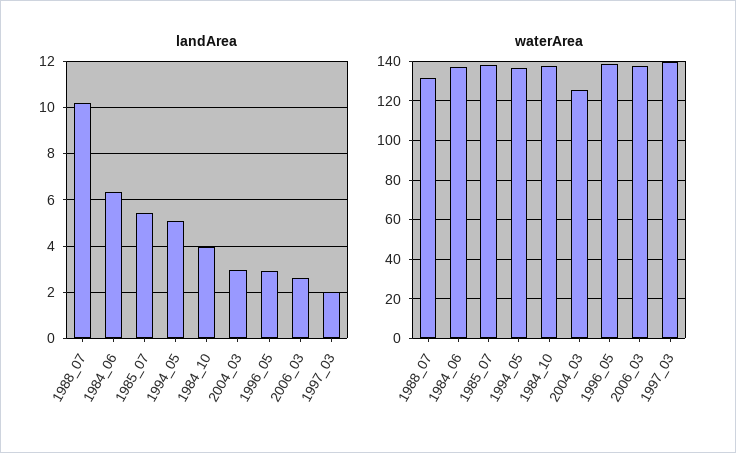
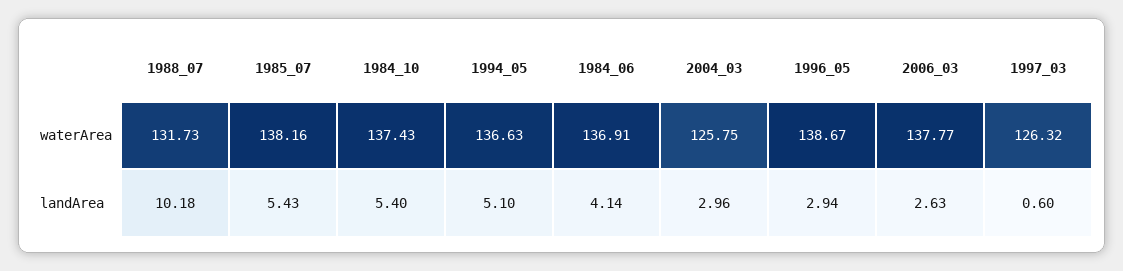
landArea, 1984_06: 6.5 -> 4.14
landArea, 1984_10: 4 -> 5.4
landArea, 1997_03: 2 -> 0.6
waterArea, 1997_03: 140 -> 126.32

